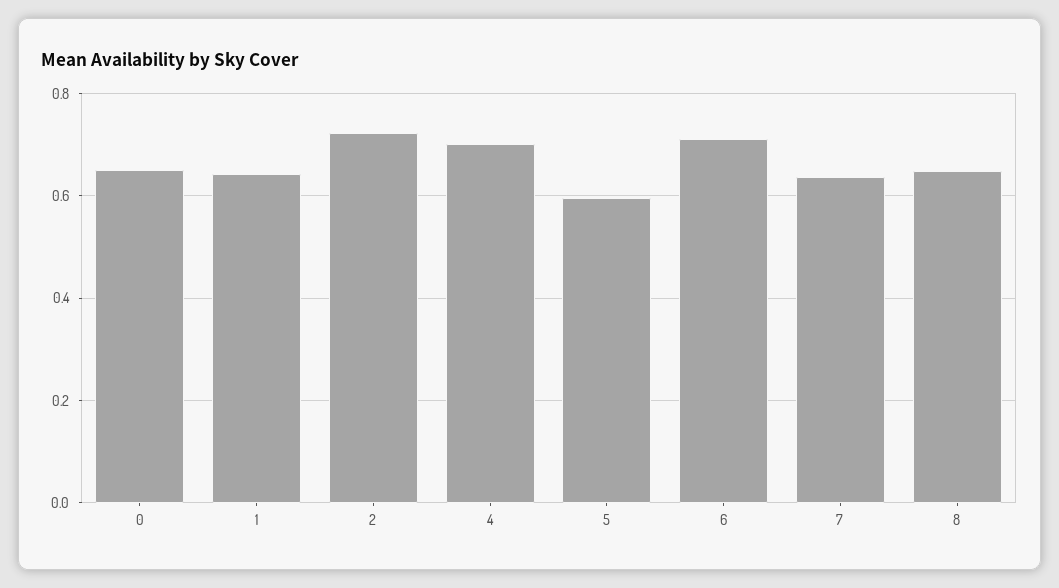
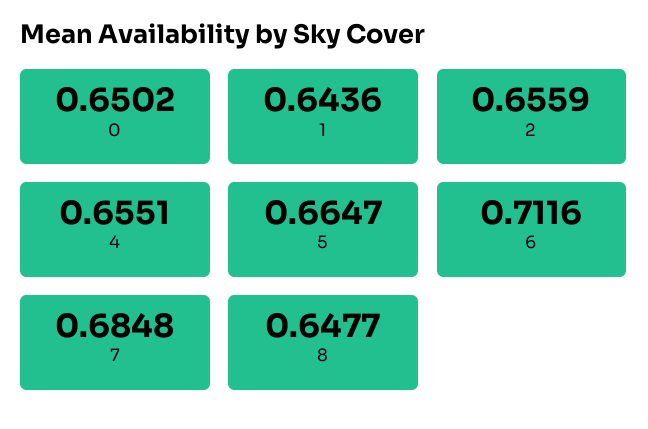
2: 0.72 -> 0.6559
4: 0.7 -> 0.6551
5: 0.6 -> 0.6647
7: 0.64 -> 0.6848

